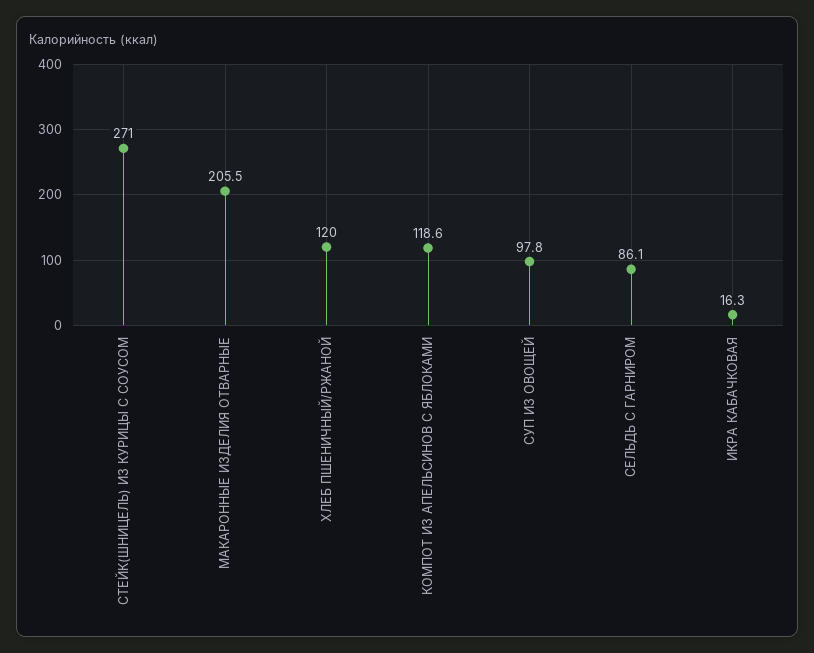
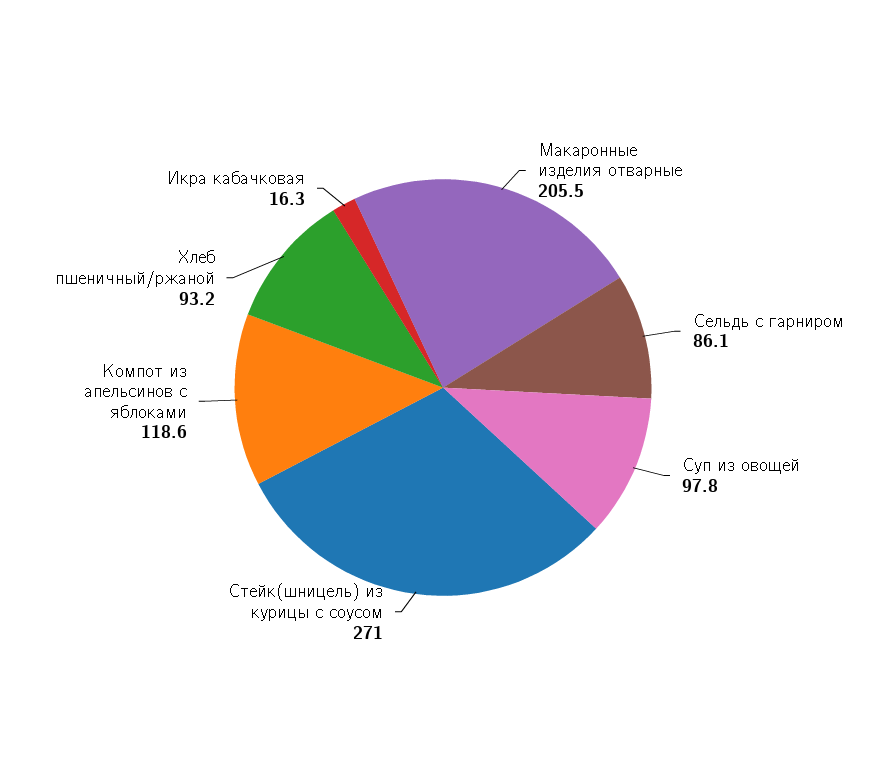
ХЛЕБ ПШЕНИЧНЫЙ/РЖАНОЙ: 120 -> 93.2

